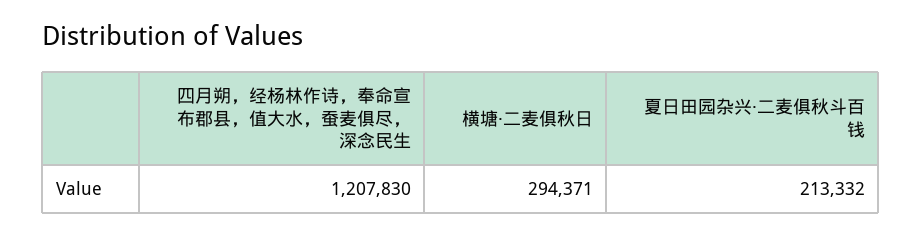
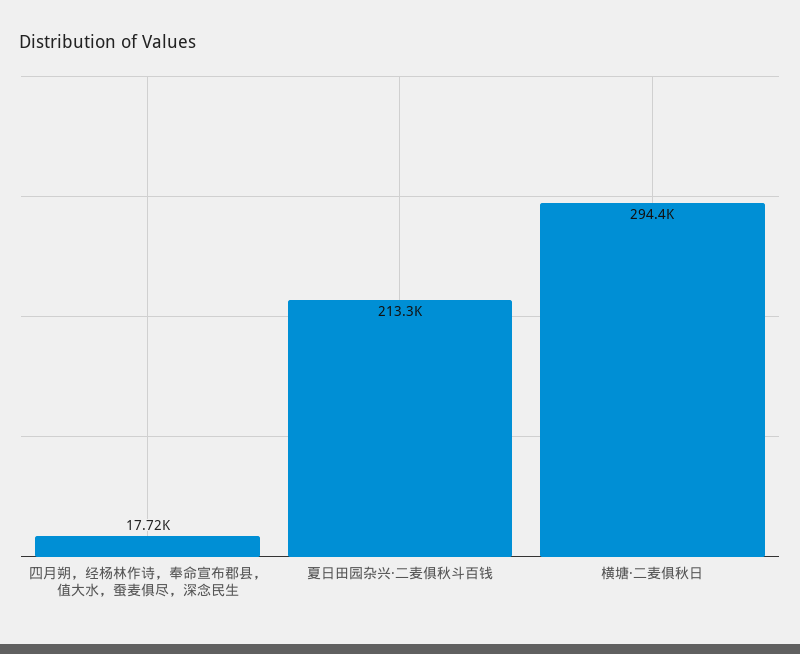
四月朔，经杨林作诗，奉命宣布郡县，值大水，蚕麦俱尽，深念民生: 1207830 -> 17720

